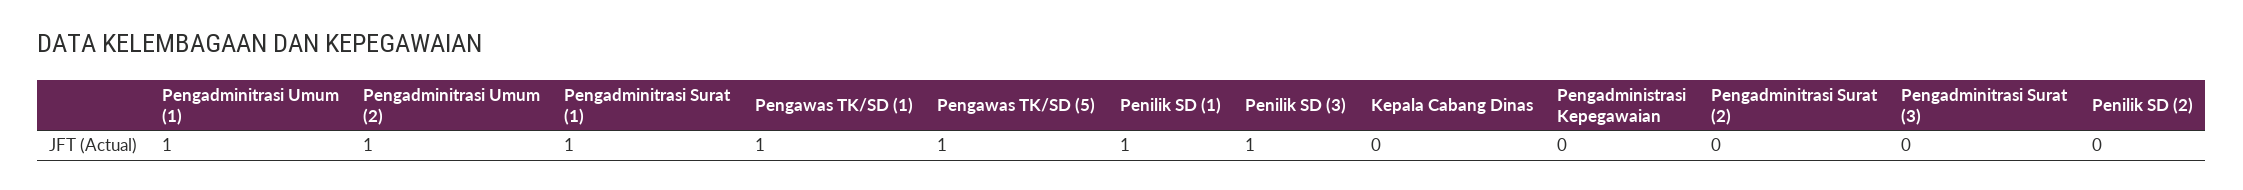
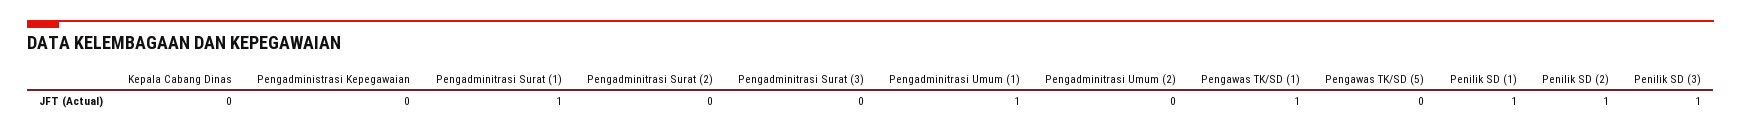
Pengadminitrasi Umum (2): 1 -> 0
Pengawas TK/SD (5): 1 -> 0
Penilik SD (2): 0 -> 1

